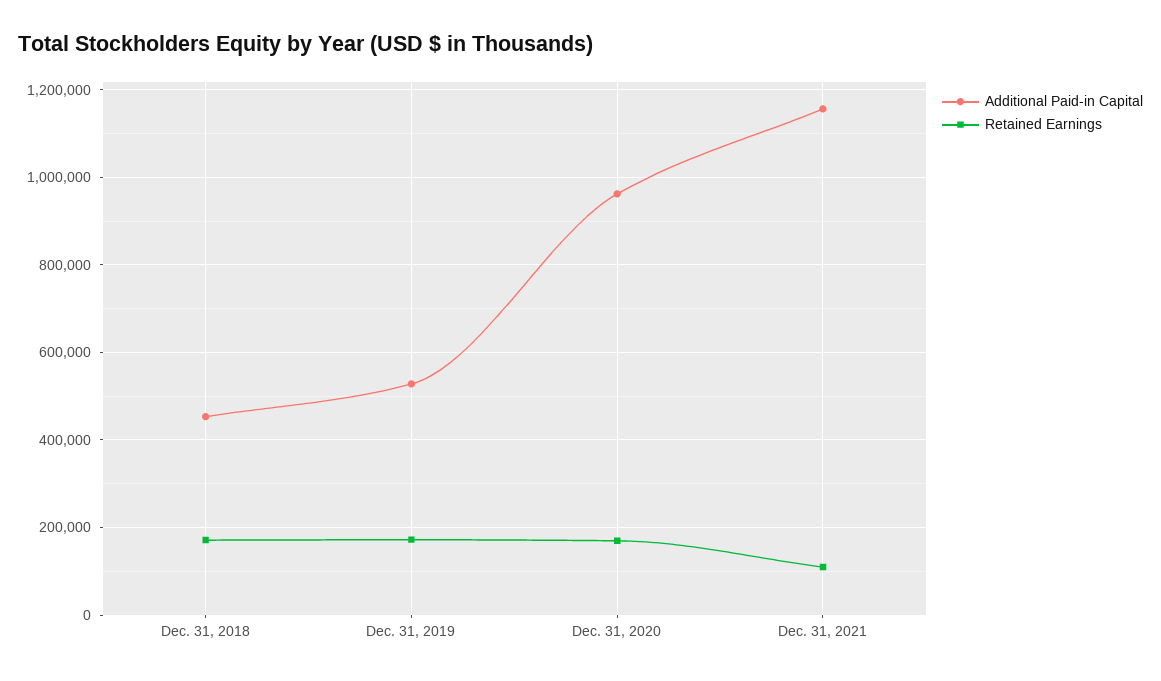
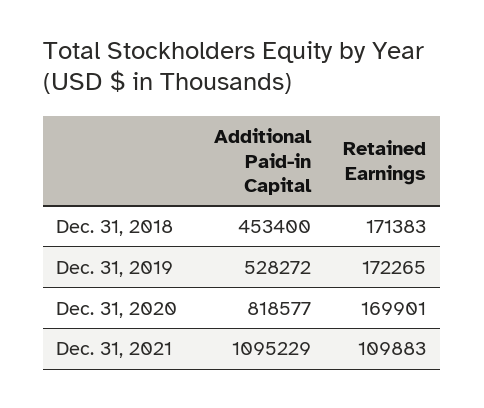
Additional Paid-in Capital, Dec. 31, 2020: 960000 -> 818577
Additional Paid-in Capital, Dec. 31, 2021: 1160000 -> 1095229

